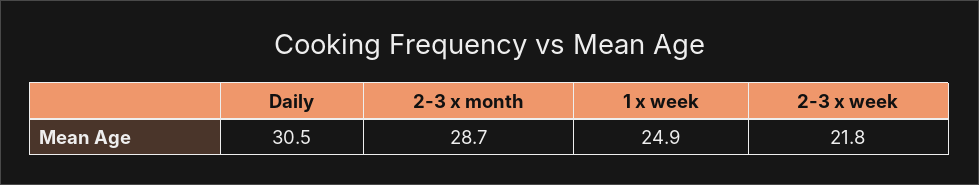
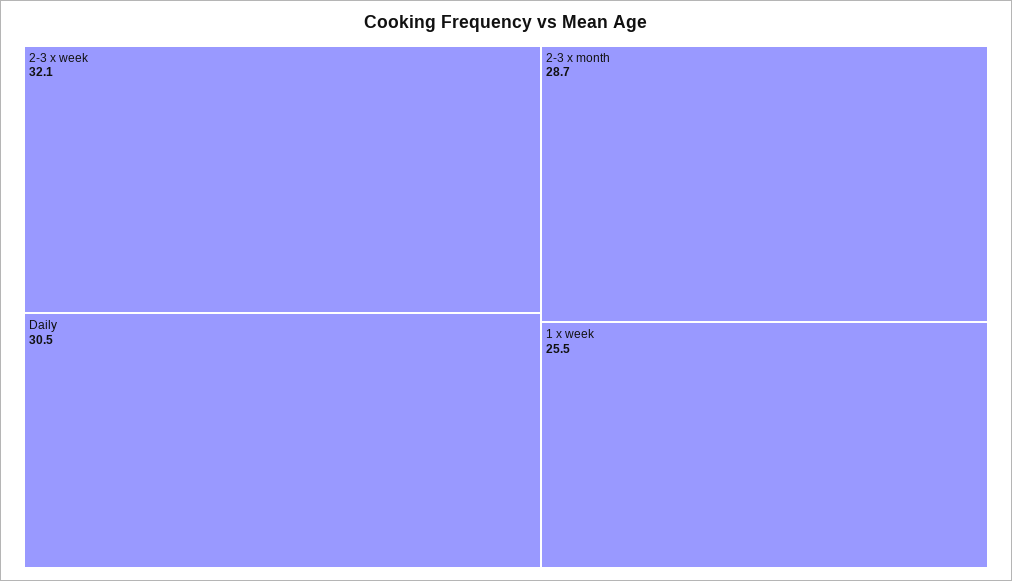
1 x week: 24.9 -> 25.5
2-3 x week: 21.8 -> 32.1

